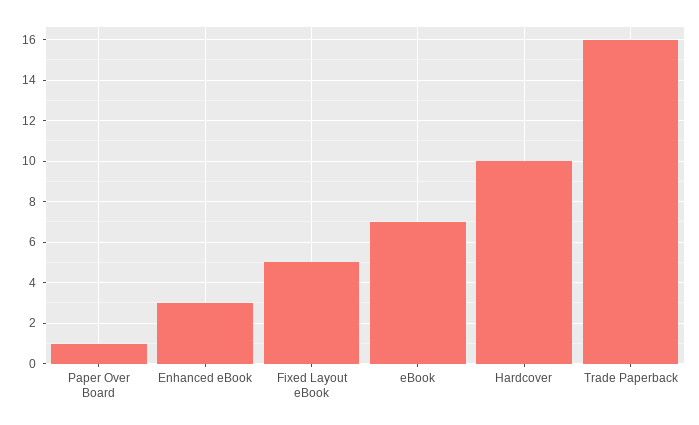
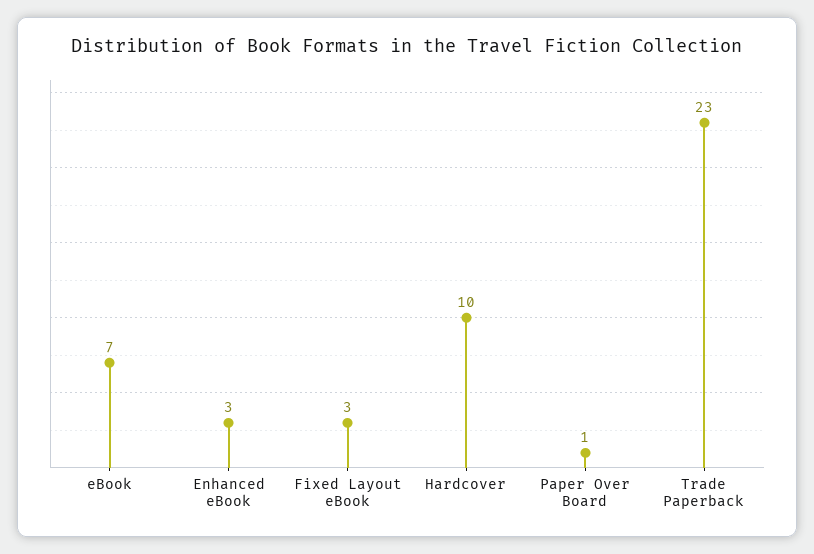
Fixed Layout eBook: 5 -> 3
Trade Paperback: 16 -> 23

